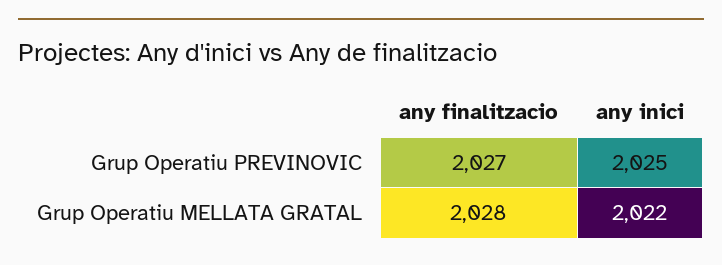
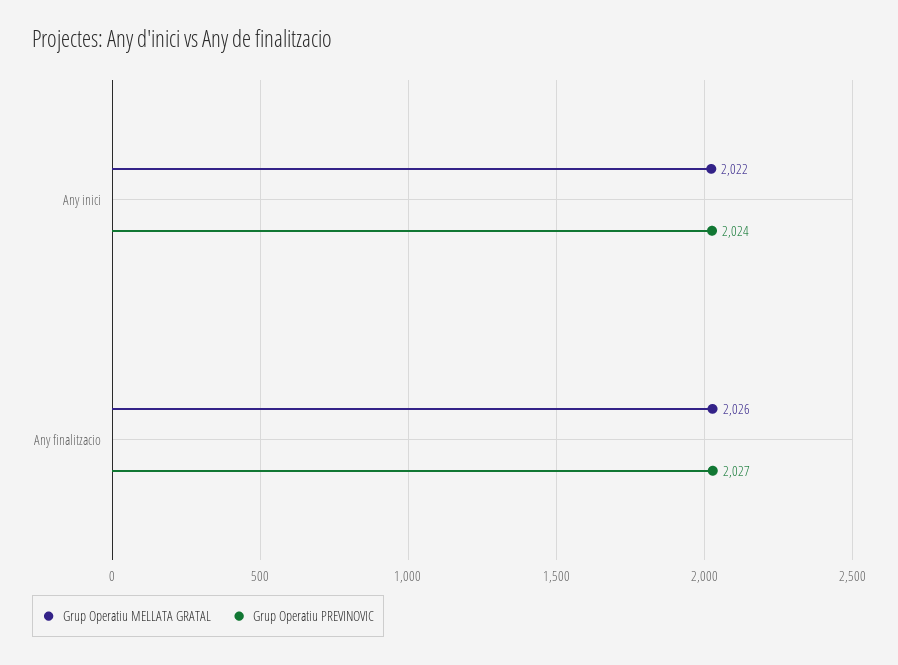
Grup Operatiu PREVINOVIC, any inici: 2025 -> 2024
Grup Operatiu MELLATA GRATAL, any finalitzacio: 2028 -> 2026

